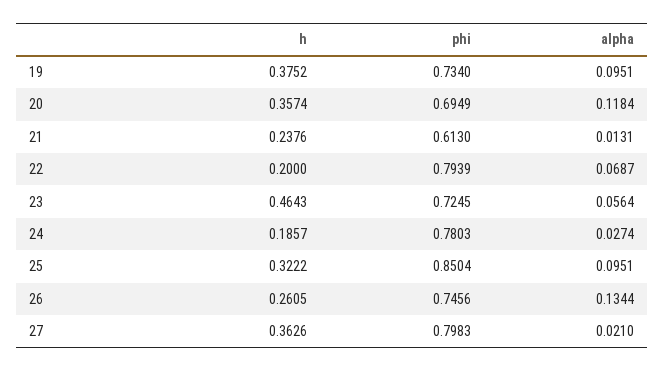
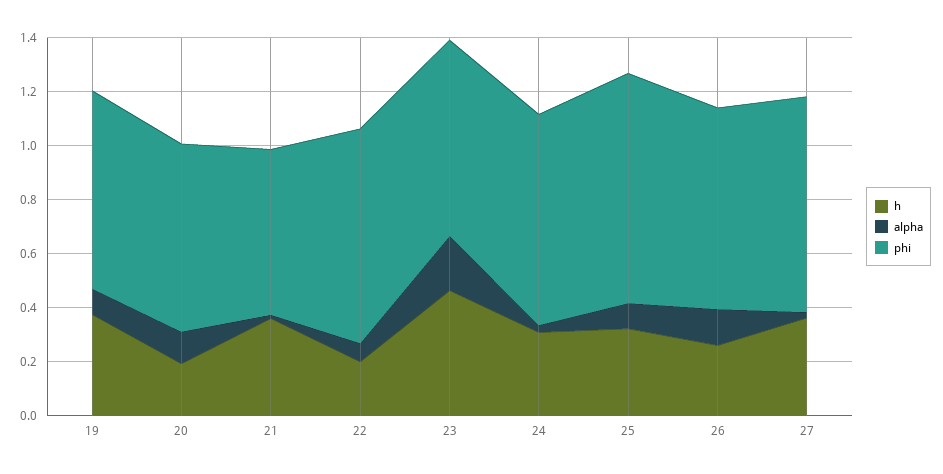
h, 20: 0.3574 -> 0.2
h, 21: 0.2376 -> 0.35
alpha, 23: 0.0564 -> 0.2
h, 24: 0.1857 -> 0.3

